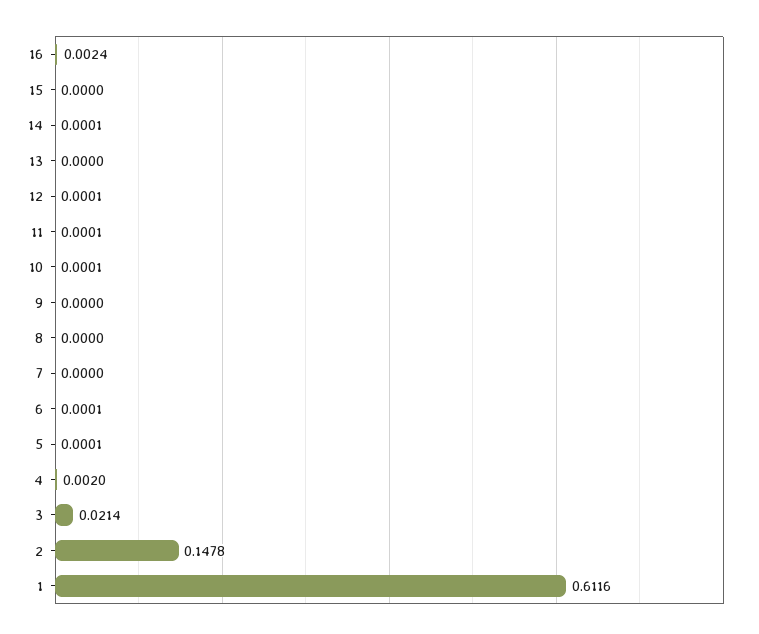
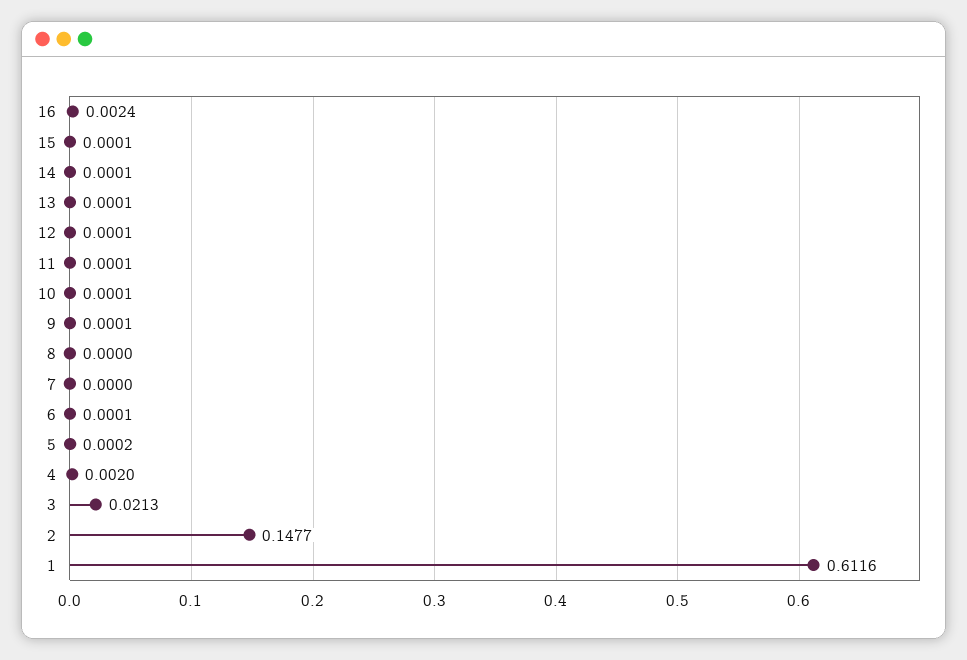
15: 0 -> 0.0001
13: 0 -> 0.0001
9: 0 -> 0.0001
5: 0.0001 -> 0.0002
3: 0.0214 -> 0.0213
2: 0.1478 -> 0.1477

